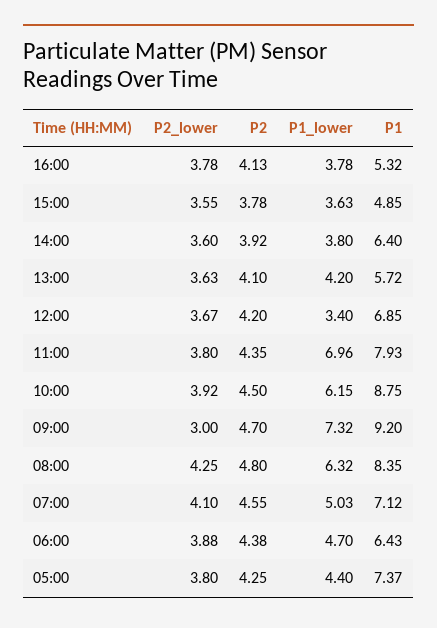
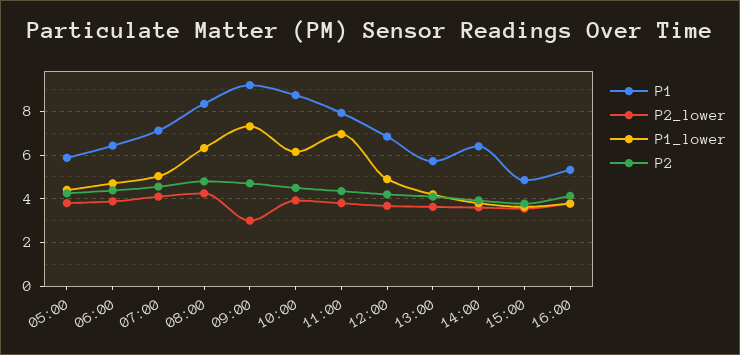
P1_lower, 12:00: 3.4 -> 5
P1, 05:00: 7.37 -> 6

